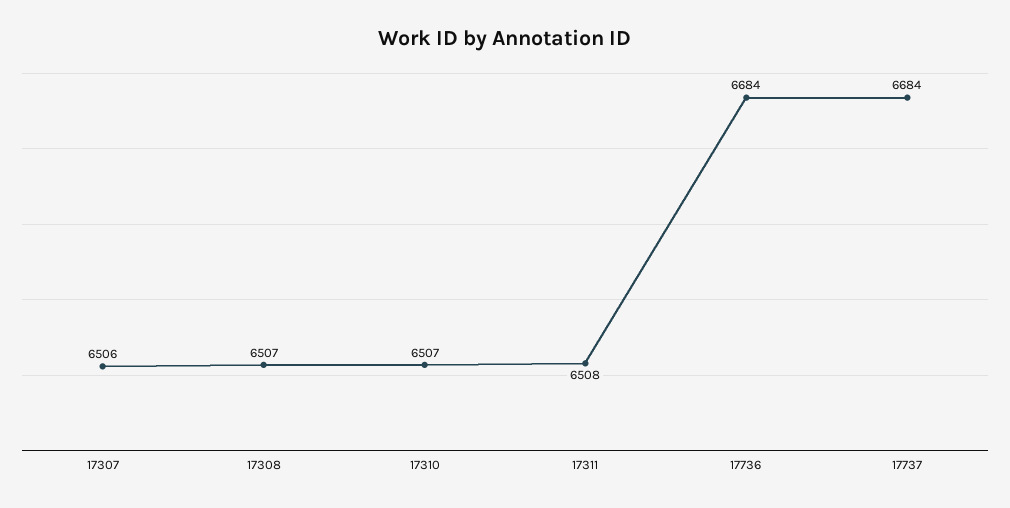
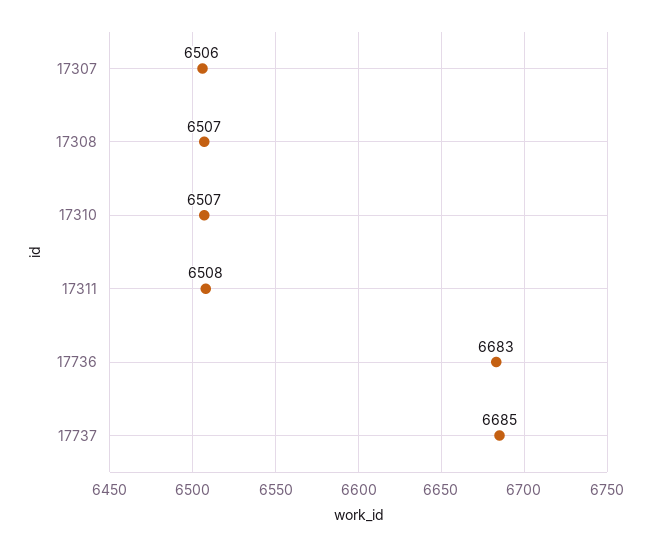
17736: 6684 -> 6683
17737: 6684 -> 6685

